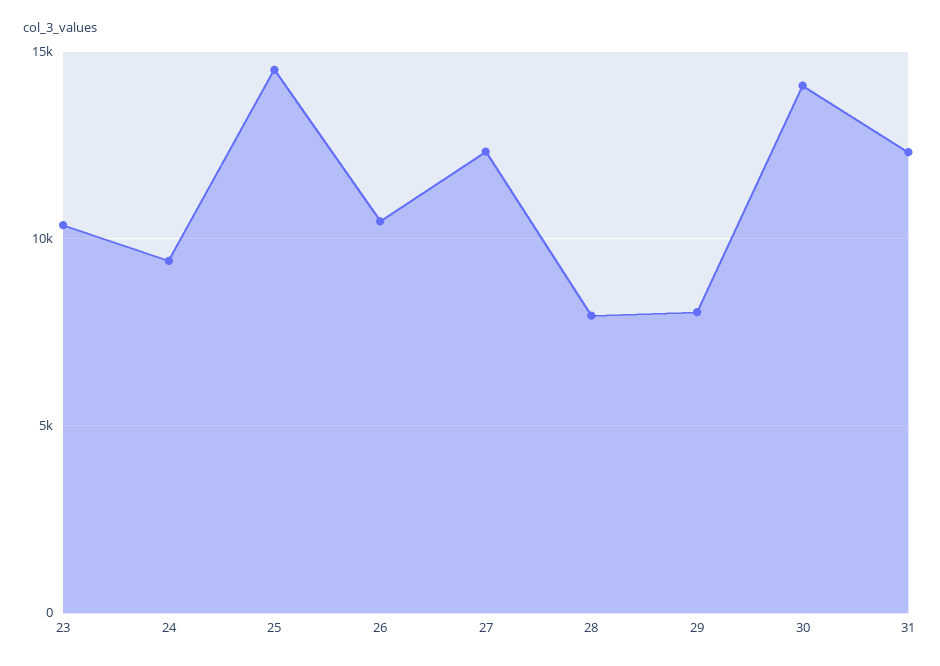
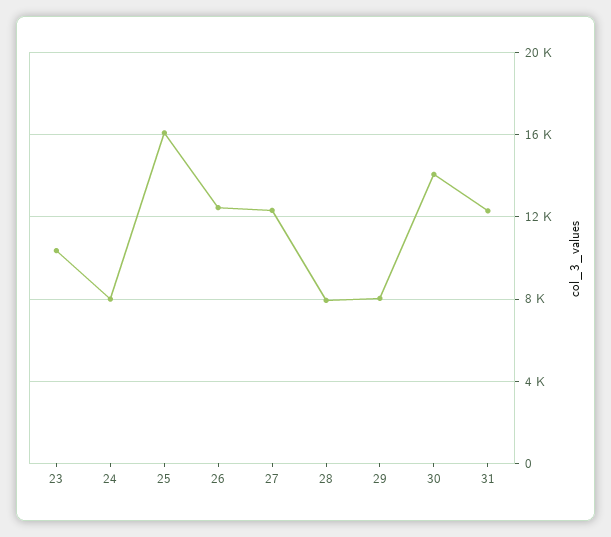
24: 9500 -> 8000
25: 14500 -> 16000
26: 10500 -> 12500

